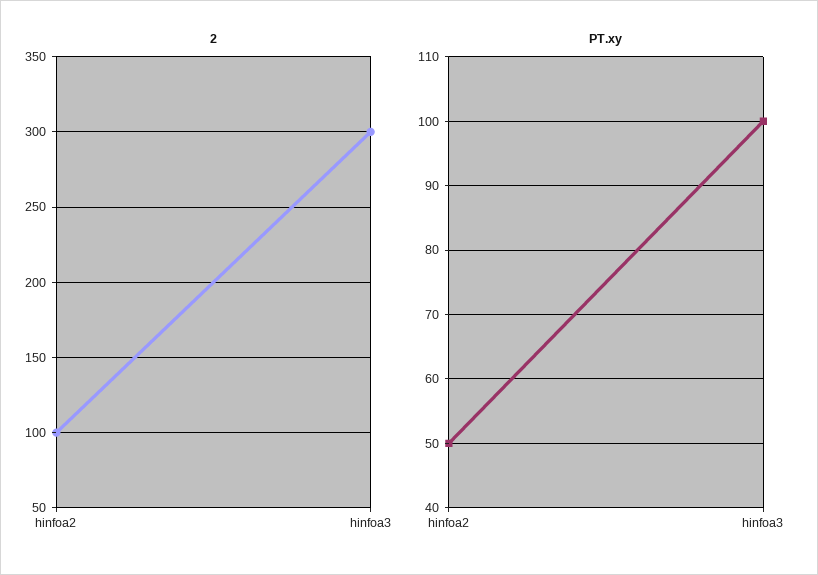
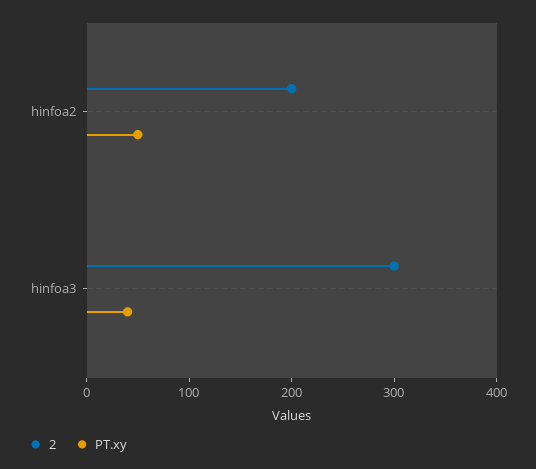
2, hinfoa2: 100 -> 200
PT.xy, hinfoa3: 100 -> 40

